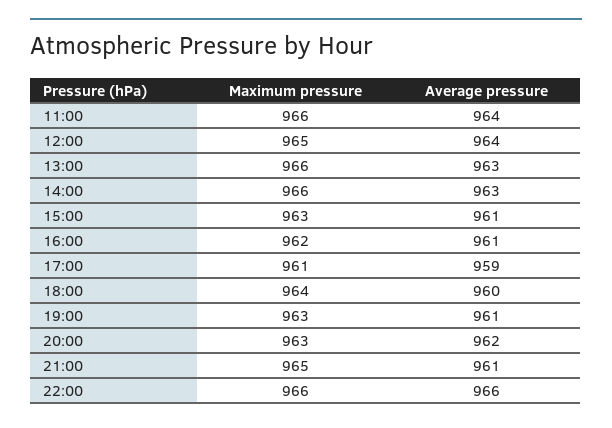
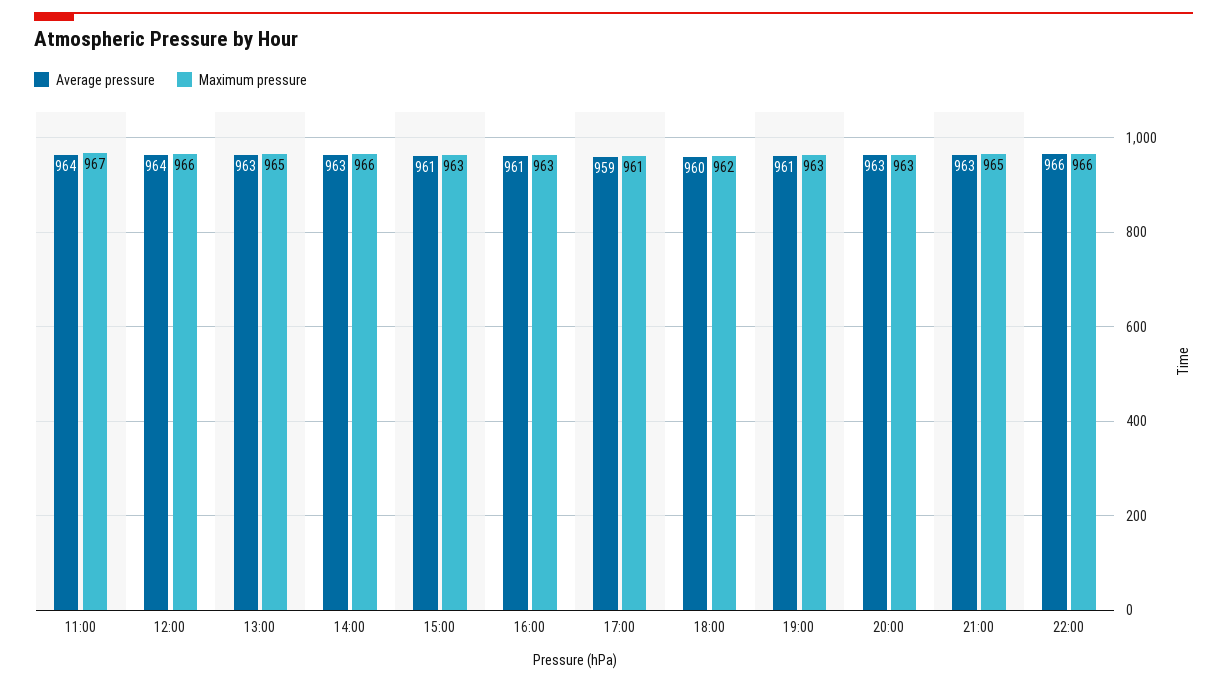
Maximum pressure, 11:00: 966 -> 967
Maximum pressure, 12:00: 965 -> 966
Maximum pressure, 13:00: 966 -> 965
Maximum pressure, 16:00: 962 -> 963
Maximum pressure, 18:00: 964 -> 962
Average pressure, 20:00: 962 -> 963
Average pressure, 21:00: 961 -> 963

